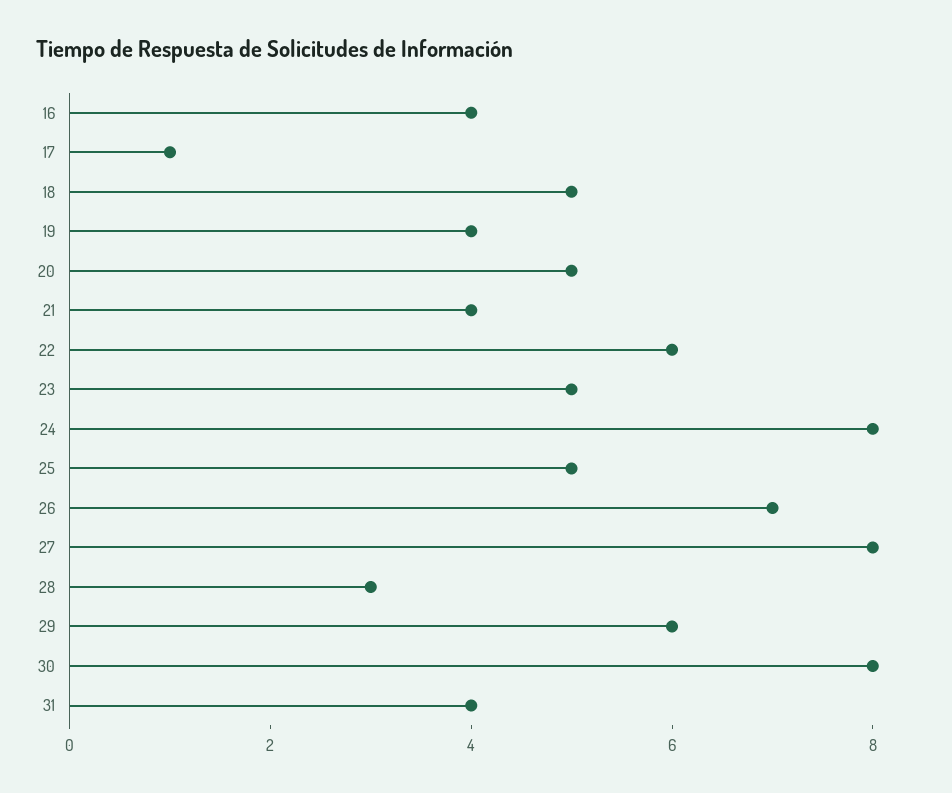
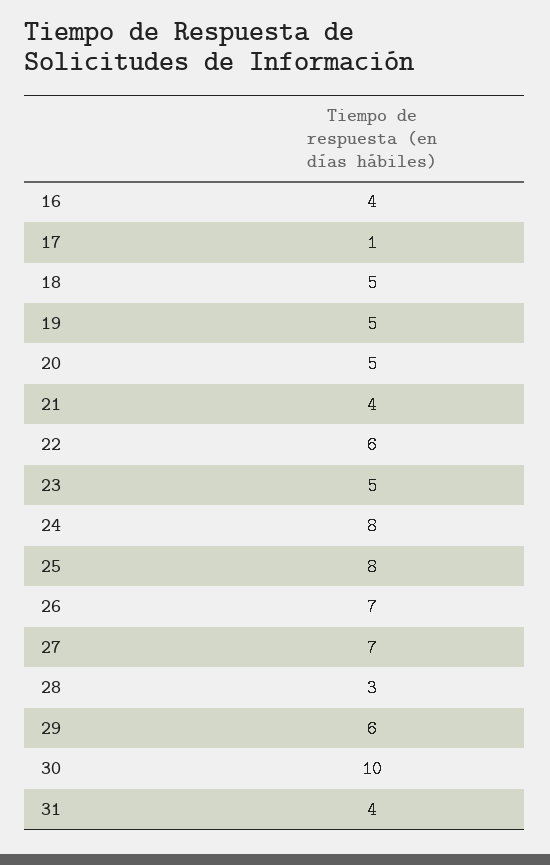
19: 4 -> 5
25: 5 -> 8
27: 8 -> 7
30: 8 -> 10

